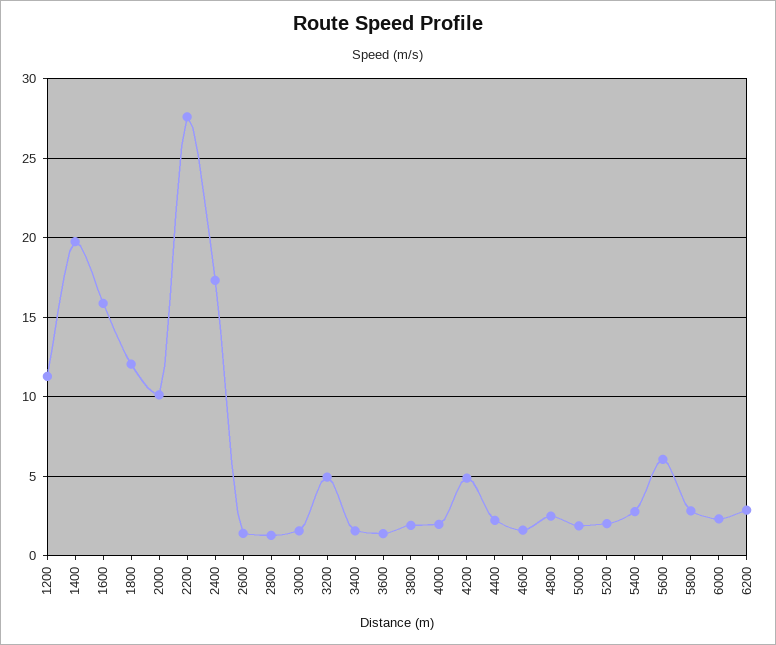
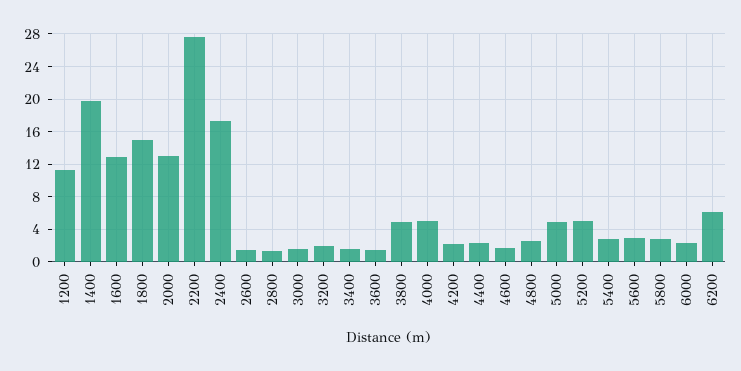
1600: 16 -> 13
1800: 12 -> 15
2000: 10 -> 13
3200: 5 -> 2
3800: 2 -> 5
4000: 2 -> 5
4200: 5 -> 2
5000: 2 -> 5
5200: 2 -> 5
5600: 6 -> 3
6200: 3 -> 6

